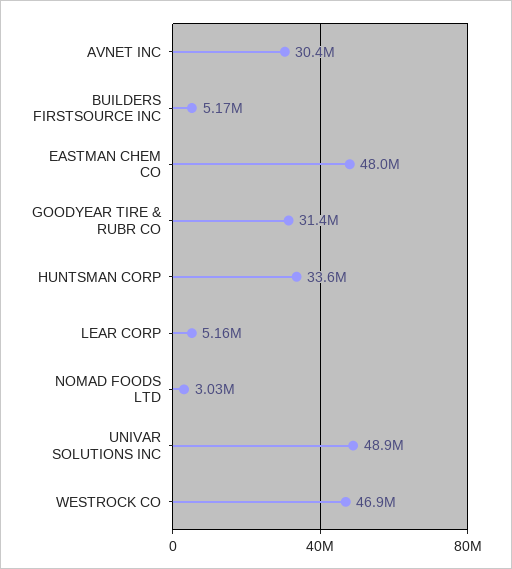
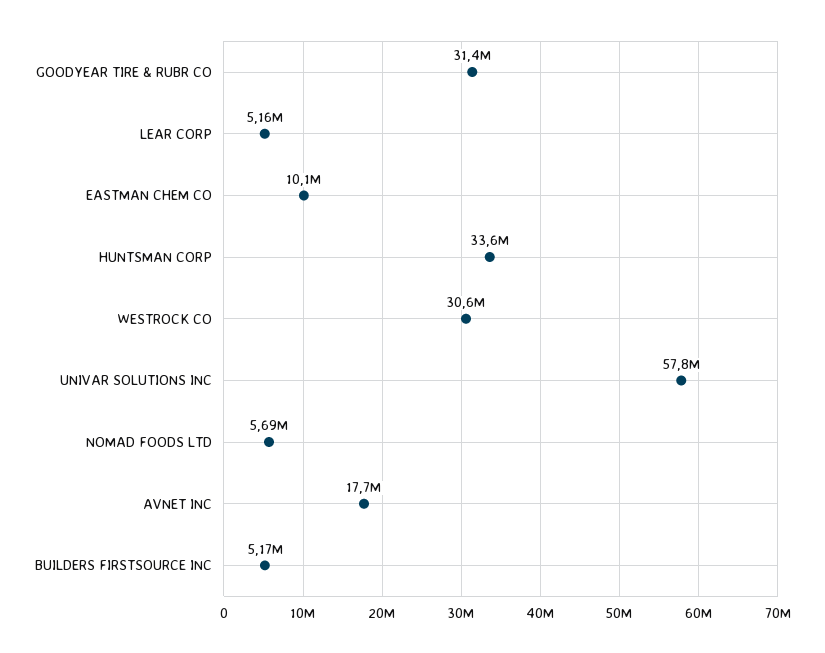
AVNET INC: 30400000 -> 17700000
EASTMAN CHEM CO: 48000000 -> 10100000
NOMAD FOODS LTD: 3030000 -> 5690000
UNIVAR SOLUTIONS INC: 48900000 -> 57800000
WESTROCK CO: 46900000 -> 30600000

